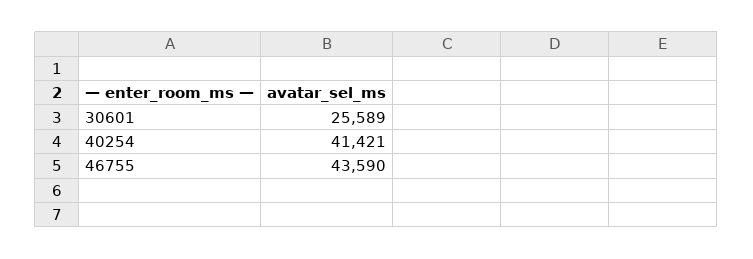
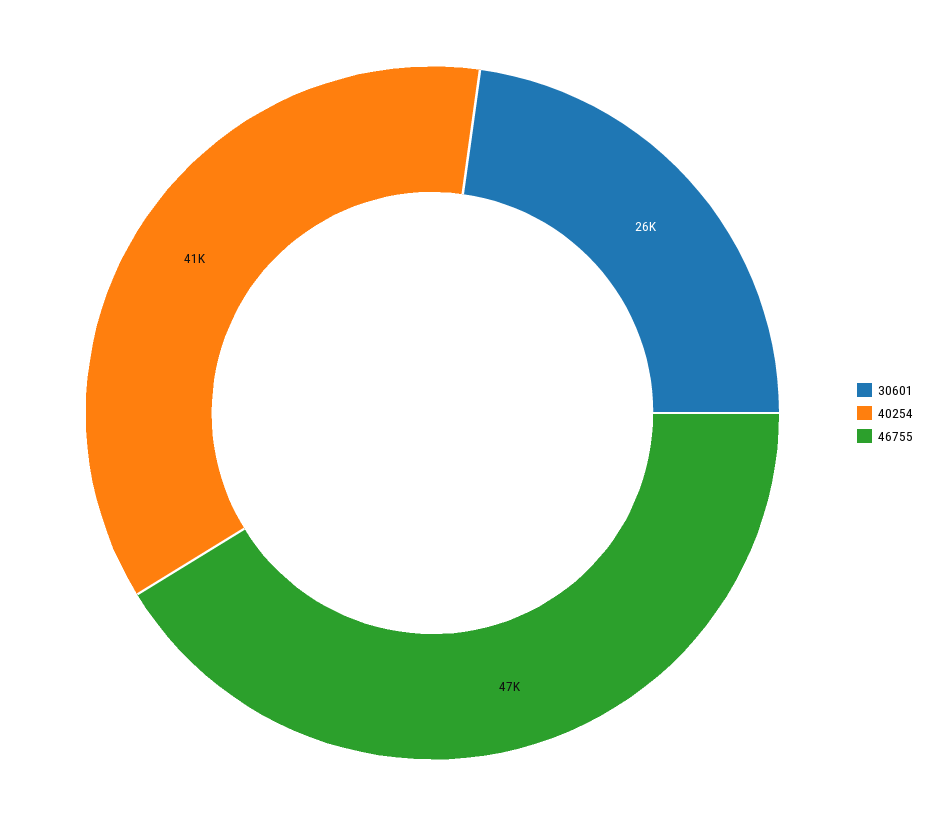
46755: 43590 -> 47000

